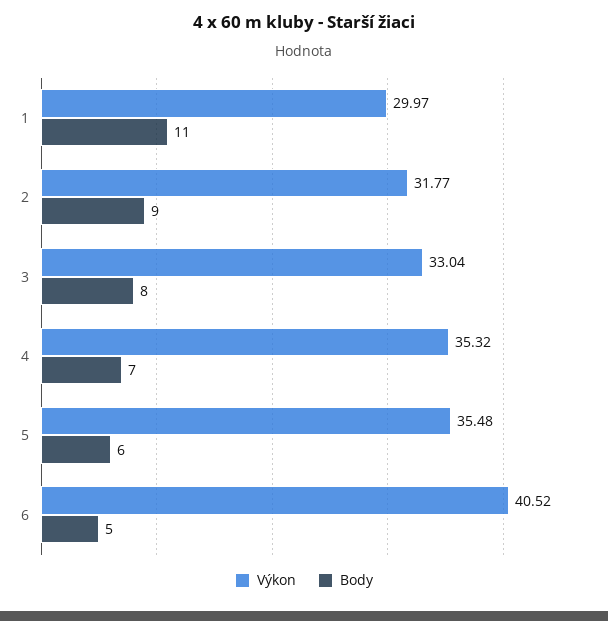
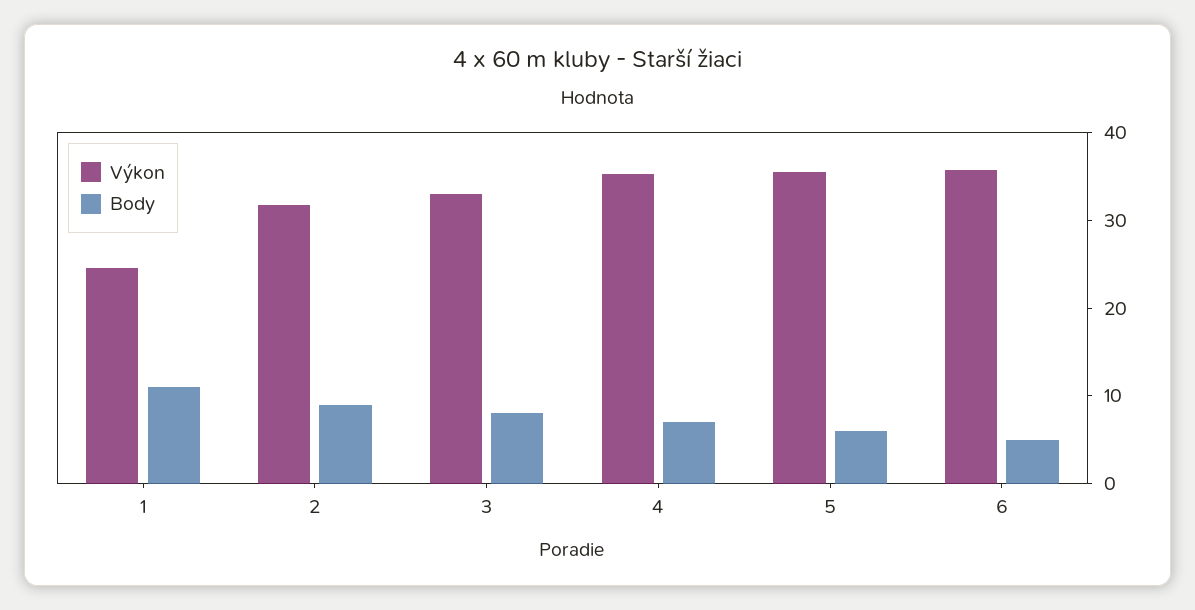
Výkon, 1: 29.97 -> 24
Výkon, 6: 40.52 -> 36

